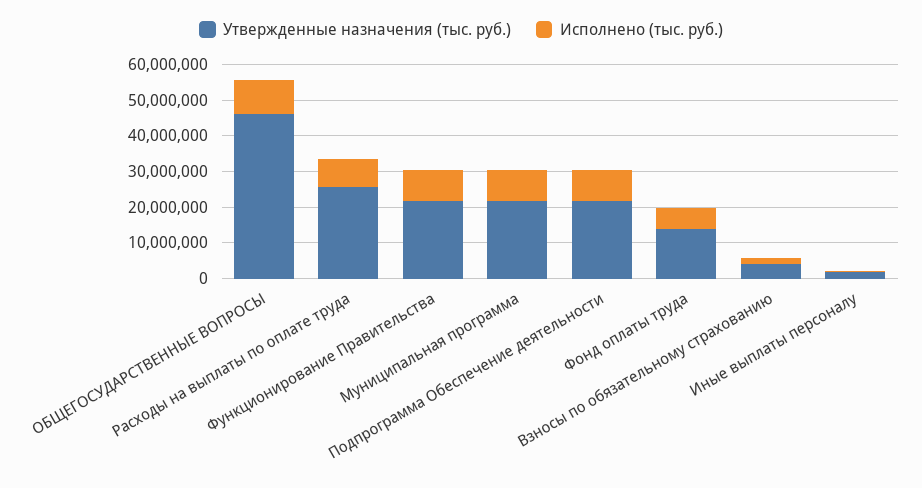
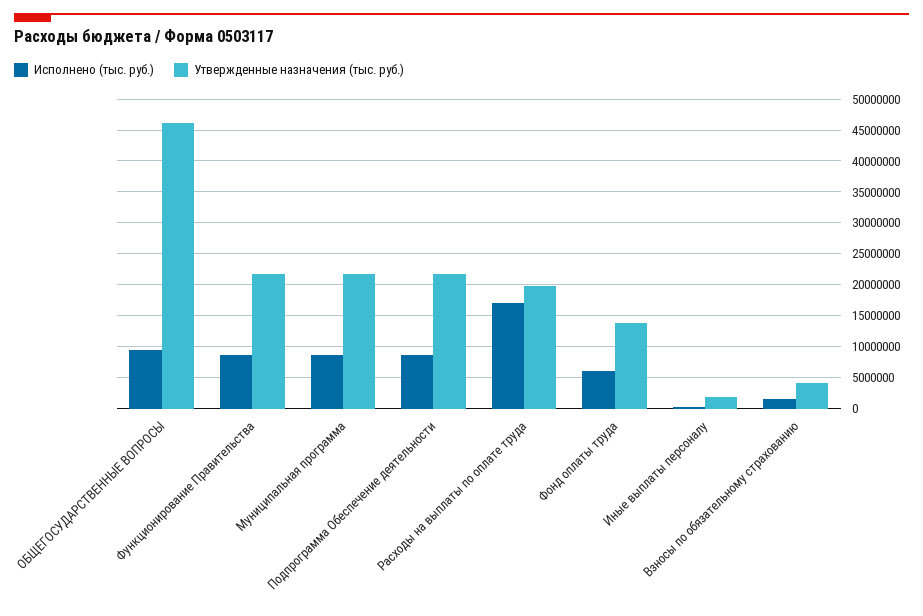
Утвержденные назначения (тыс. руб.), Расходы на выплаты по оплате труда: 25000000 -> 20000000
Исполнено (тыс. руб.), Расходы на выплаты по оплате труда: 7500000 -> 17000000

